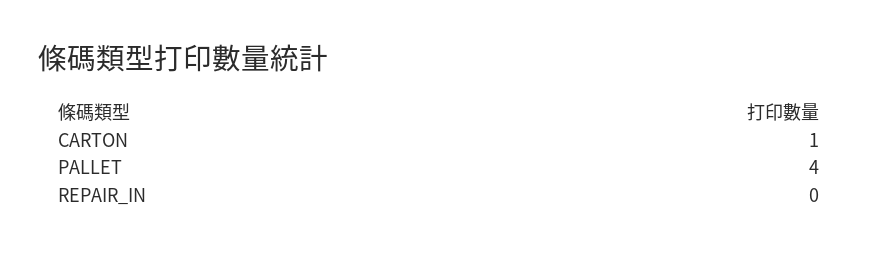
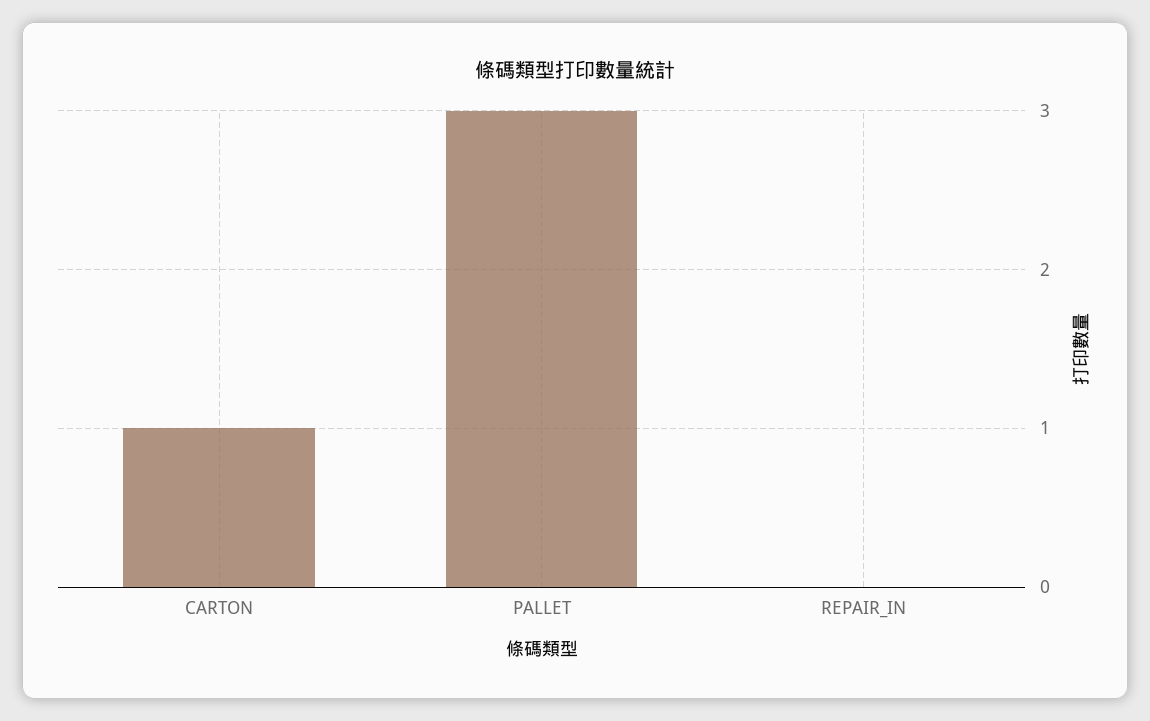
PALLET: 4 -> 3

